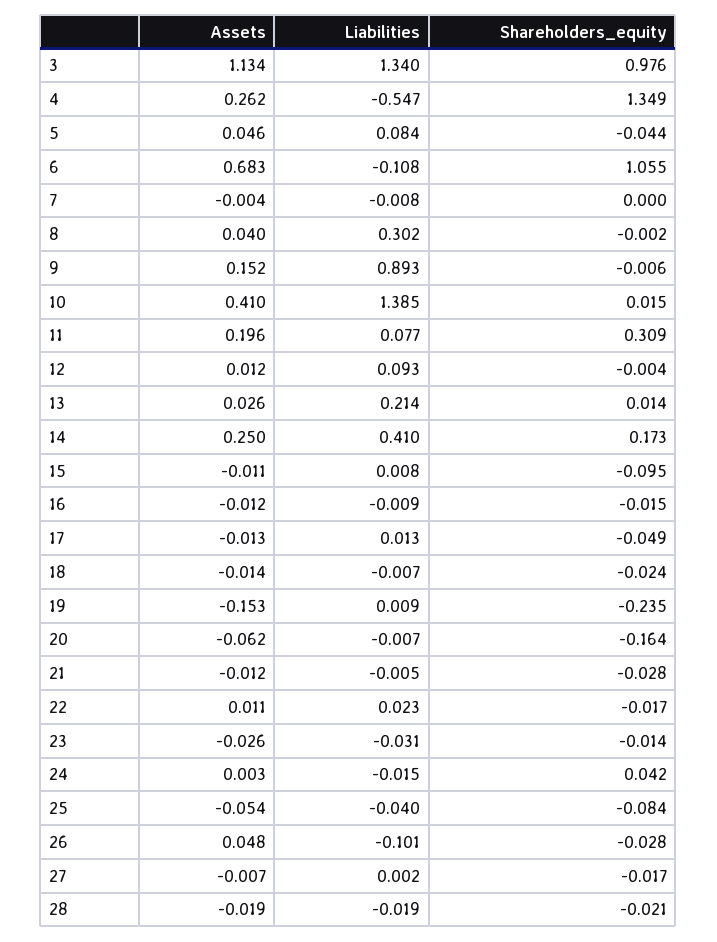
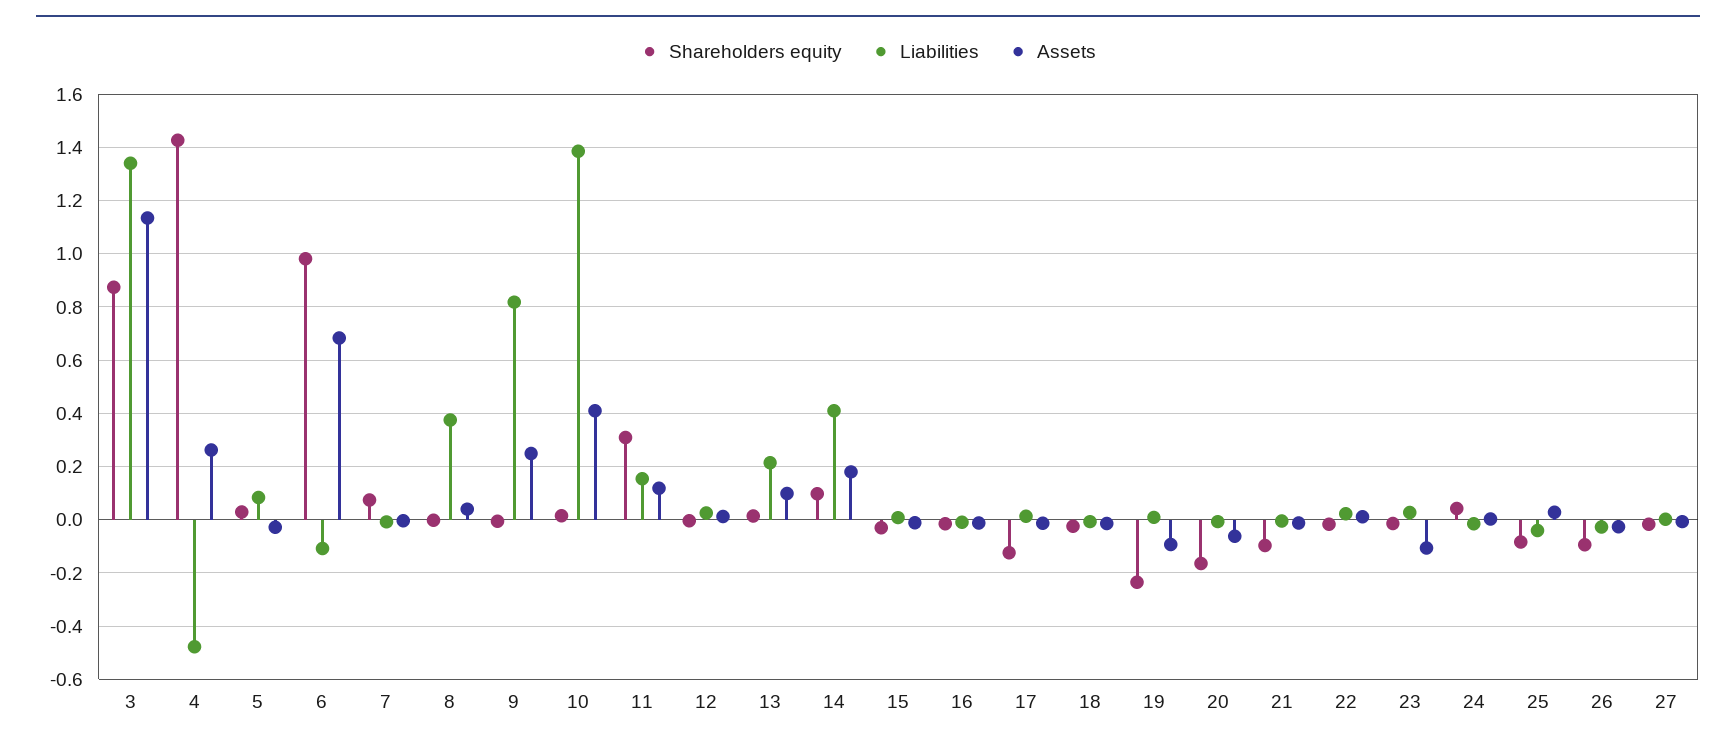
Shareholders_equity, 3: 0.976 -> 0.875
Liabilities, 4: -0.547 -> -0.475
Shareholders_equity, 4: 1.349 -> 1.425
Assets, 5: 0.046 -> -0.025
Shareholders_equity, 5: -0.044 -> 0.025
Shareholders_equity, 6: 1.055 -> 0.975
Shareholders_equity, 7: 0 -> 0.075
Liabilities, 8: 0.302 -> 0.375
Assets, 9: 0.152 -> 0.25
Liabilities, 9: 0.893 -> 0.825
Assets, 11: 0.196 -> 0.125
Liabilities, 11: 0.077 -> 0.15
Liabilities, 12: 0.093 -> 0.025
Assets, 13: 0.026 -> 0.1
Assets, 14: 0.25 -> 0.175
Shareholders_equity, 14: 0.173 -> 0.1
Shareholders_equity, 15: -0.095 -> -0.025
Shareholders_equity, 17: -0.049 -> -0.125
Assets, 19: -0.153 -> -0.1
Shareholders_equity, 21: -0.028 -> -0.1
Assets, 23: -0.026 -> -0.1
Liabilities, 23: -0.031 -> 0.025
Assets, 25: -0.054 -> 0.025
Assets, 26: 0.048 -> -0.025
Liabilities, 26: -0.101 -> -0.025
Shareholders_equity, 26: -0.028 -> -0.1
Assets, 28: -0.019 -> none
Liabilities, 28: -0.019 -> none
Shareholders_equity, 28: -0.021 -> none

